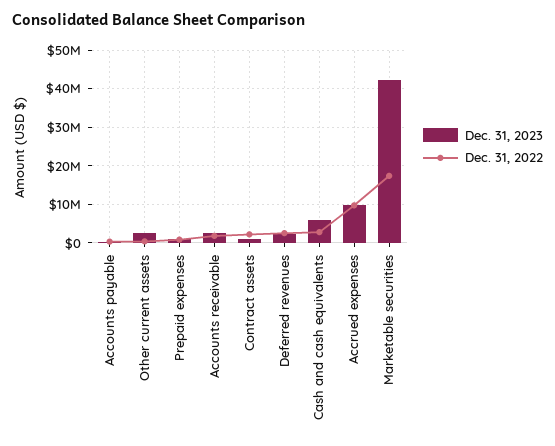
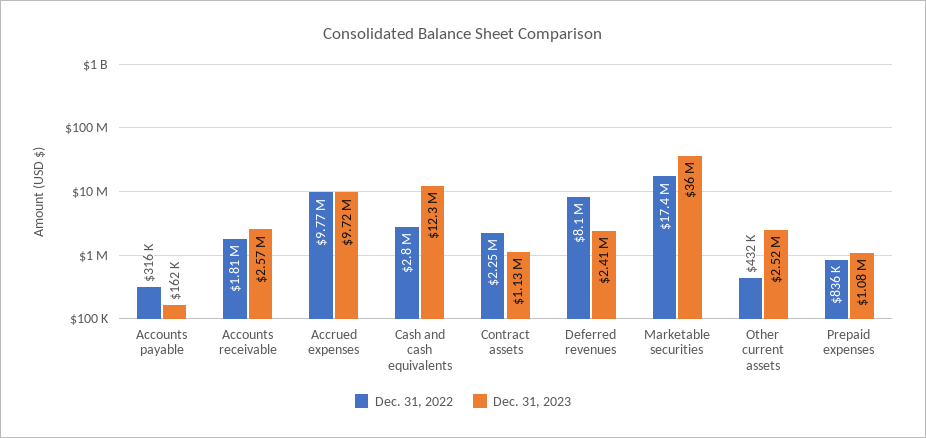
Dec. 31, 2022, Deferred revenues: 2000000 -> 8100000
Dec. 31, 2023, Cash and cash equivalents: 6000000 -> 12300000
Dec. 31, 2023, Marketable securities: 42000000 -> 36000000

